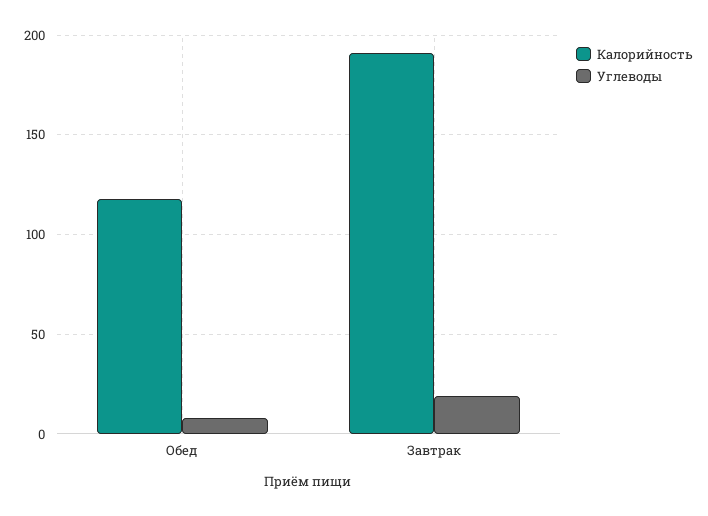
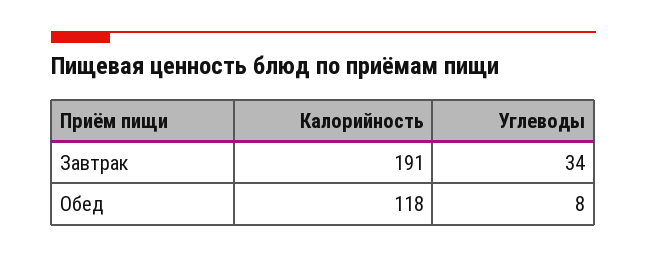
Углеводы, Завтрак: 20 -> 34

